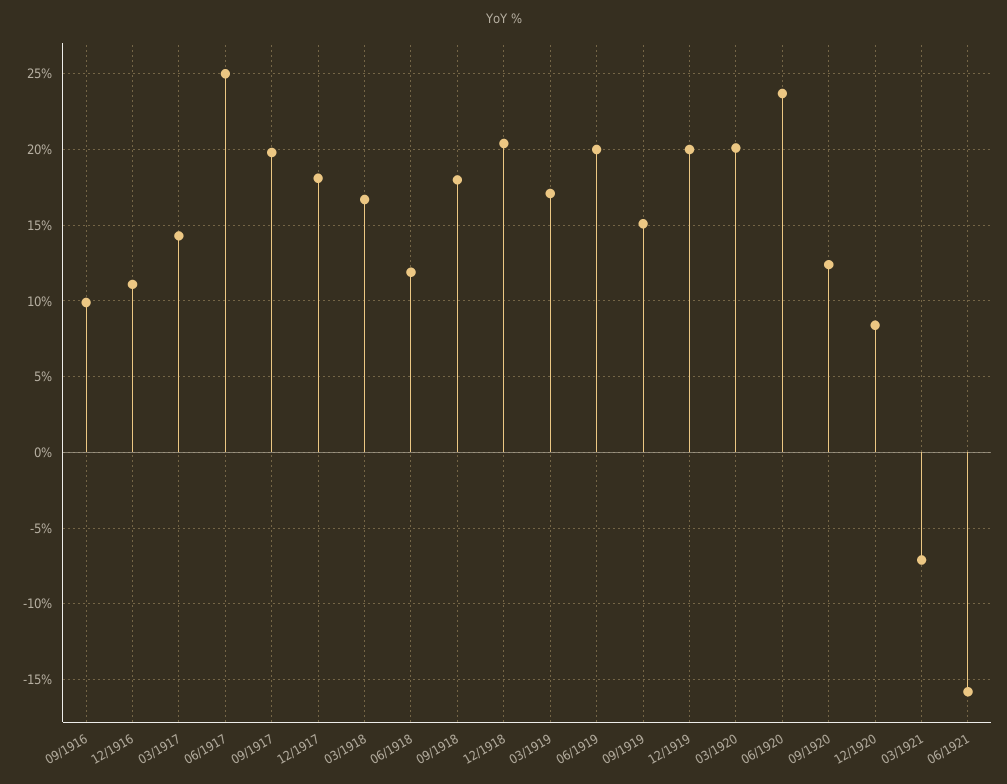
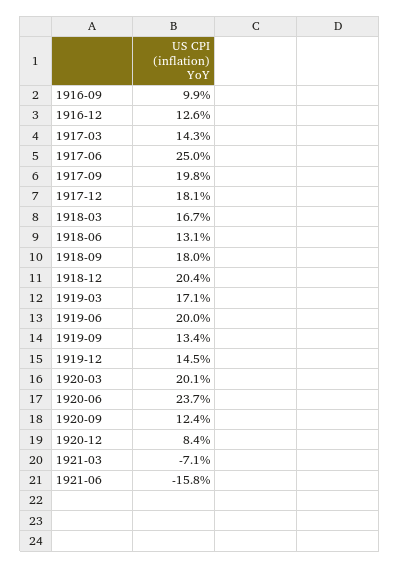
12/1916: 11 -> 12.6
06/1918: 12 -> 13.1
09/1919: 15 -> 13.4
12/1919: 20 -> 14.5

